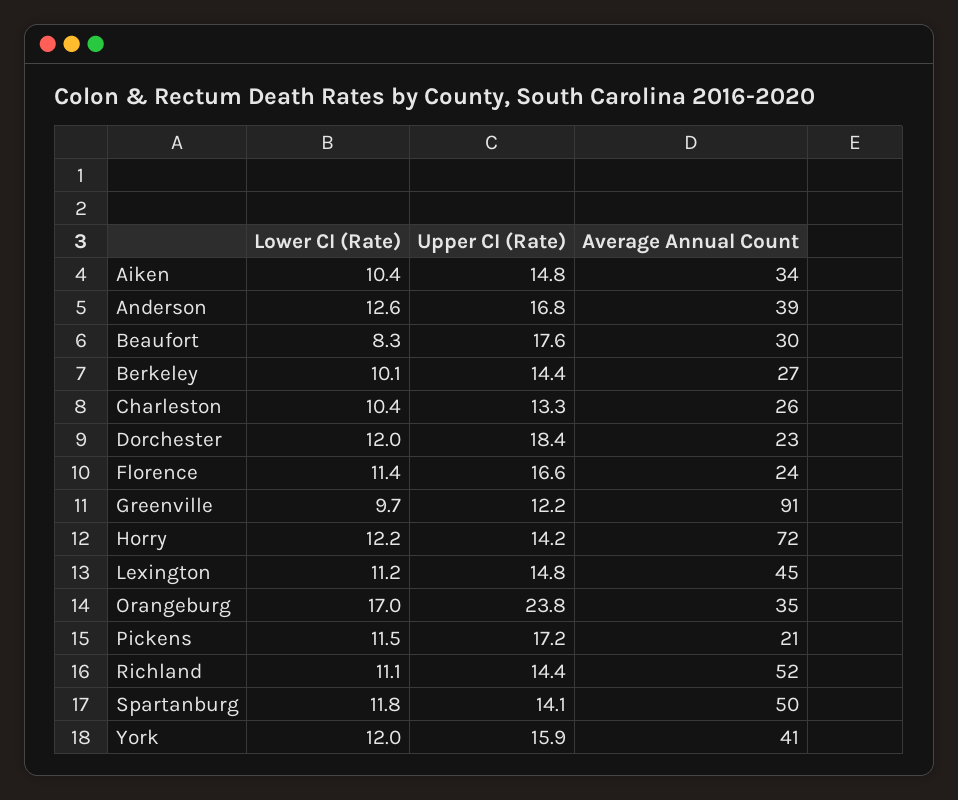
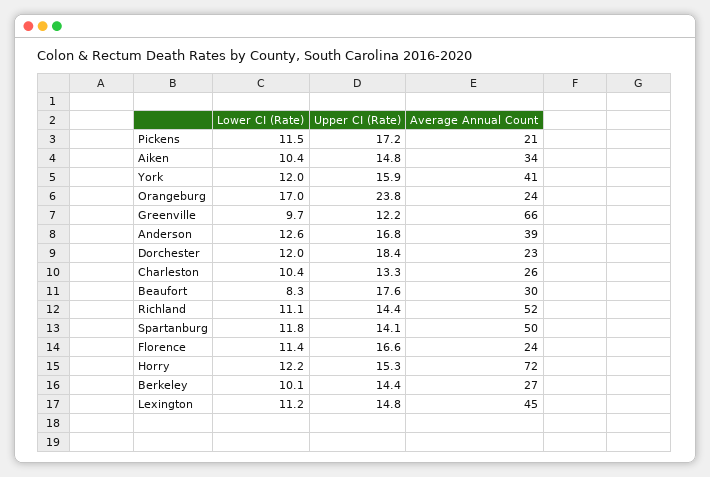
Average Annual Count, Greenville: 91 -> 66
Upper CI (Rate), Horry: 14.2 -> 15.3
Average Annual Count, Orangeburg: 35 -> 24

